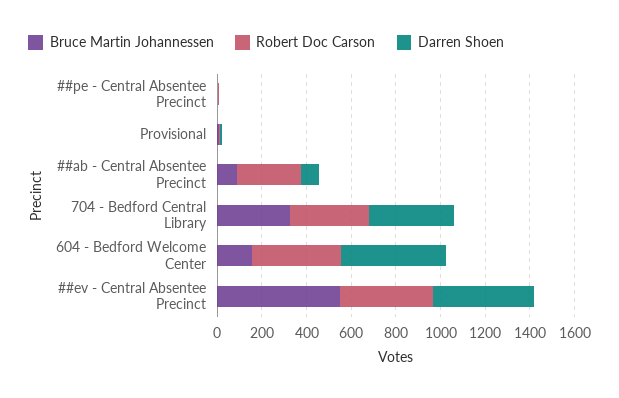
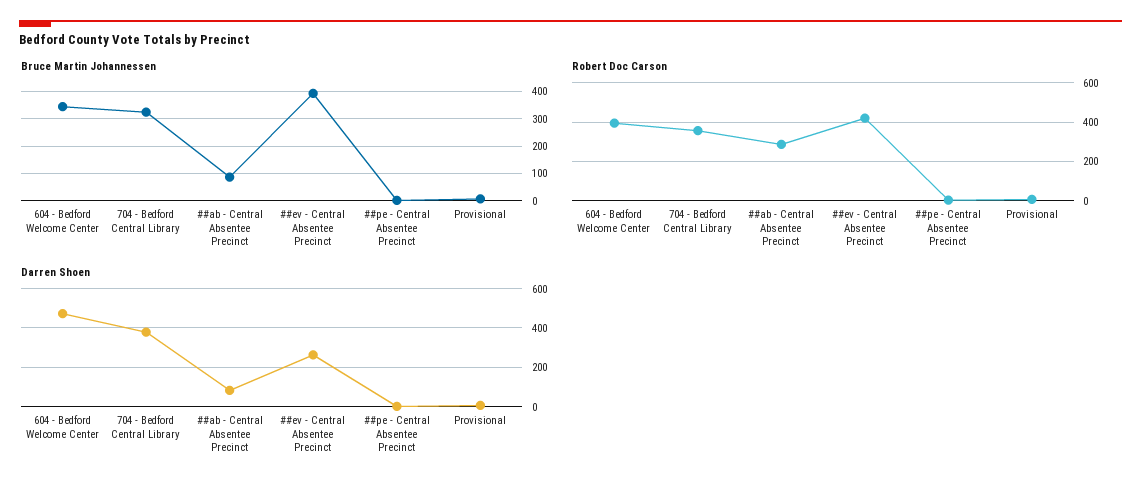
Bruce Martin Johannessen, 604 - Bedford Welcome Center: 150 -> 350
Bruce Martin Johannessen, ##ev - Central Absentee Precinct: 550 -> 400
Darren Shoen, ##ev - Central Absentee Precinct: 450 -> 250

